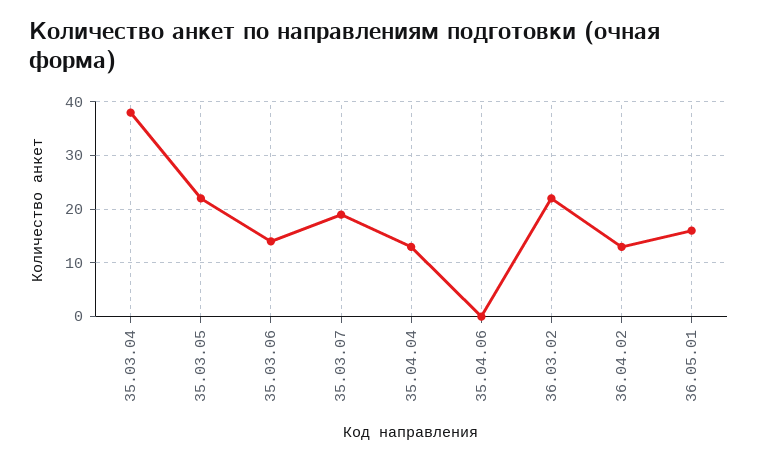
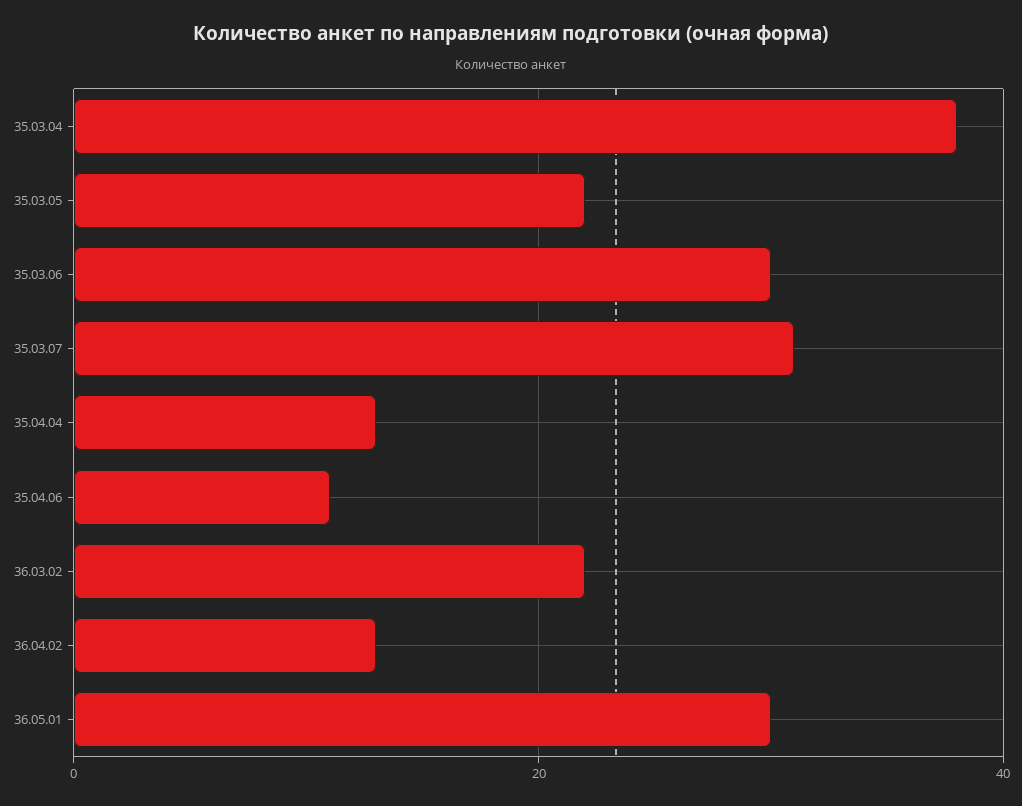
35.03.06: 15 -> 30
35.03.07: 20 -> 30
35.04.06: 0 -> 10
36.05.01: 15 -> 30

